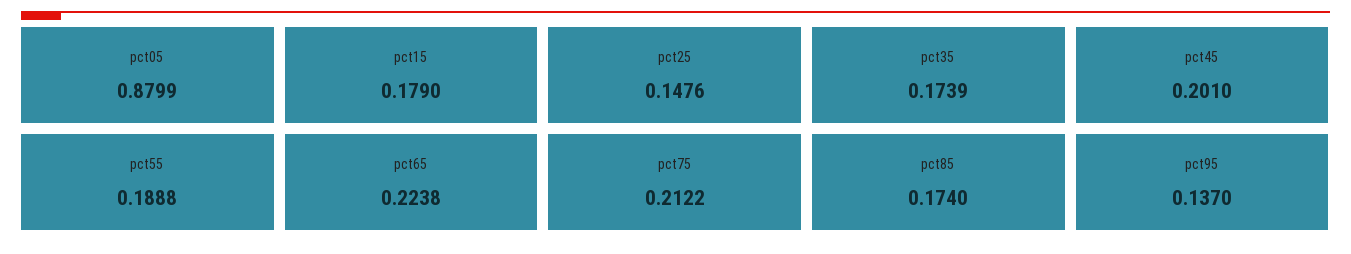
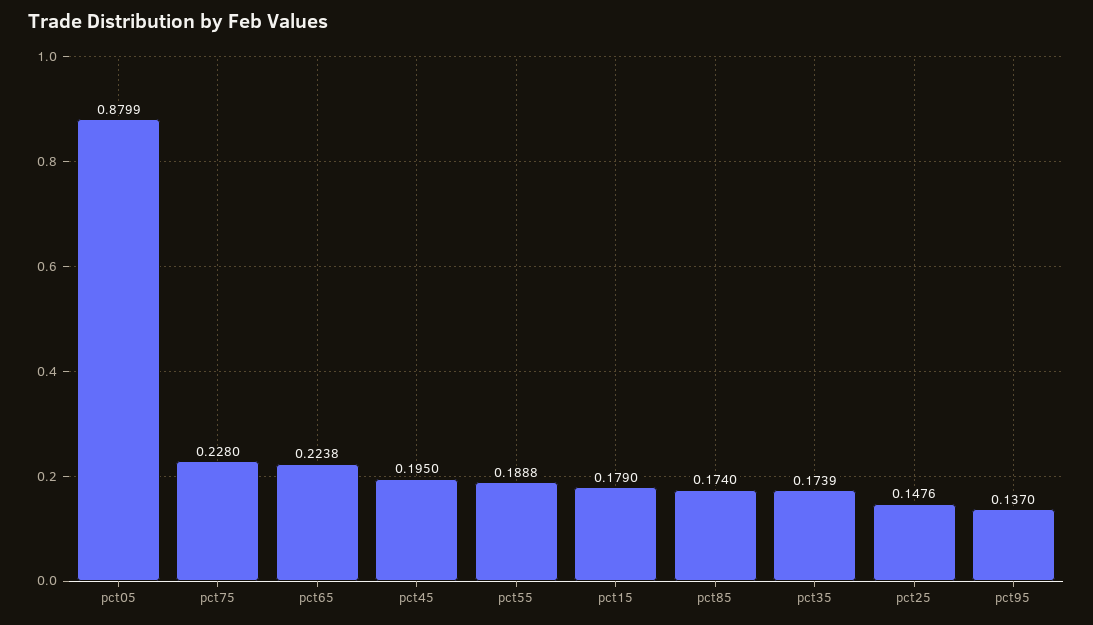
pct45: 0.201 -> 0.195
pct75: 0.2122 -> 0.228

